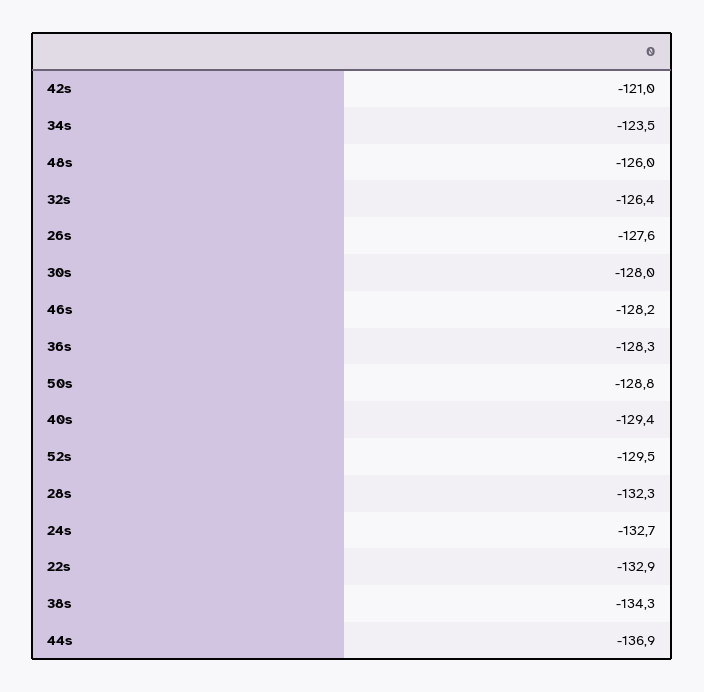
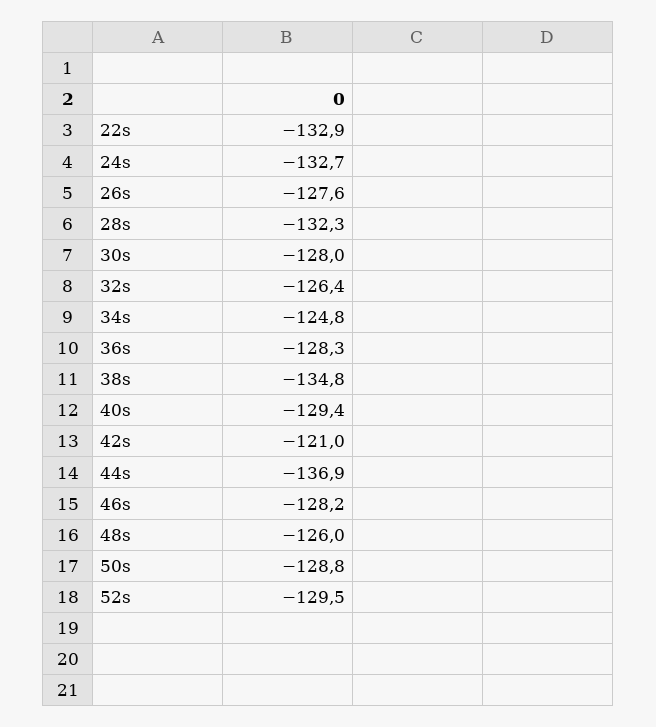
34s: -123.5 -> -124.8
38s: -134.3 -> -134.8

